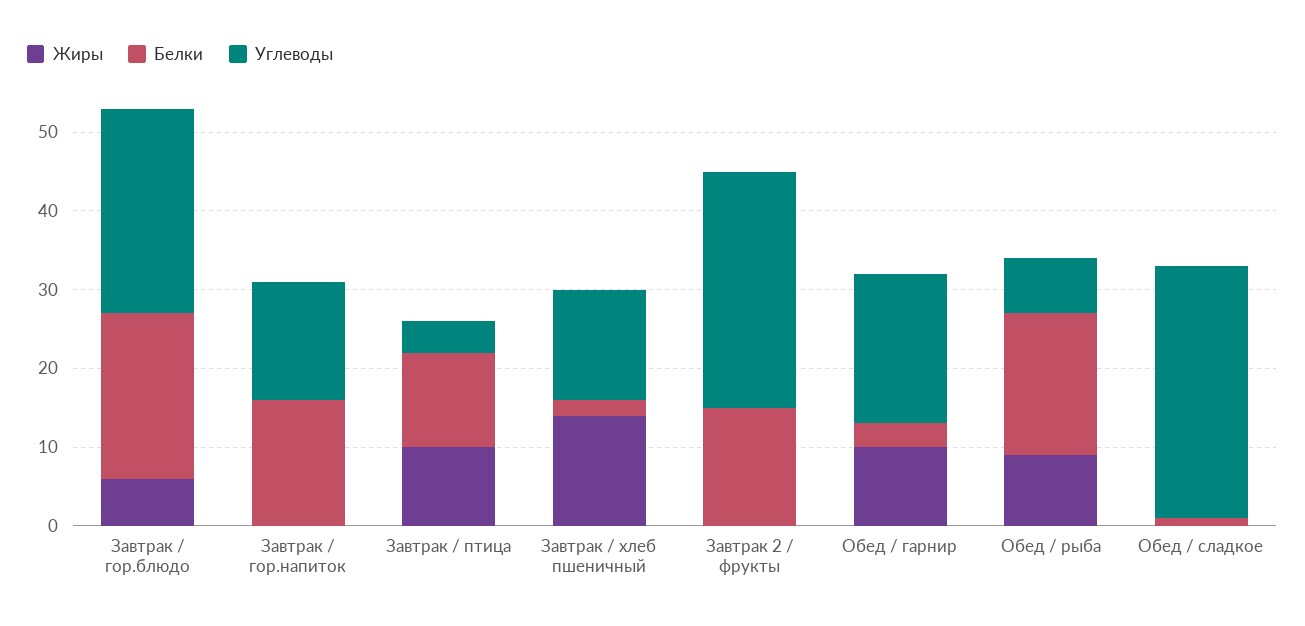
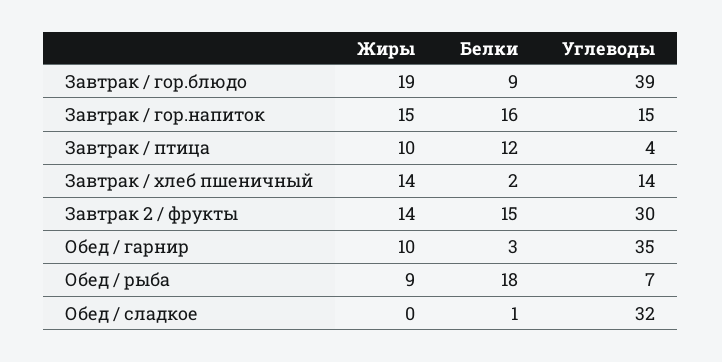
Жиры, Завтрак / гор.блюдо: 5 -> 19
Белки, Завтрак / гор.блюдо: 20 -> 9
Углеводы, Завтрак / гор.блюдо: 25 -> 39
Жиры, Завтрак / гор.напиток: 0 -> 15
Жиры, Завтрак 2 / фрукты: 0 -> 14
Углеводы, Обед / гарнир: 20 -> 35

